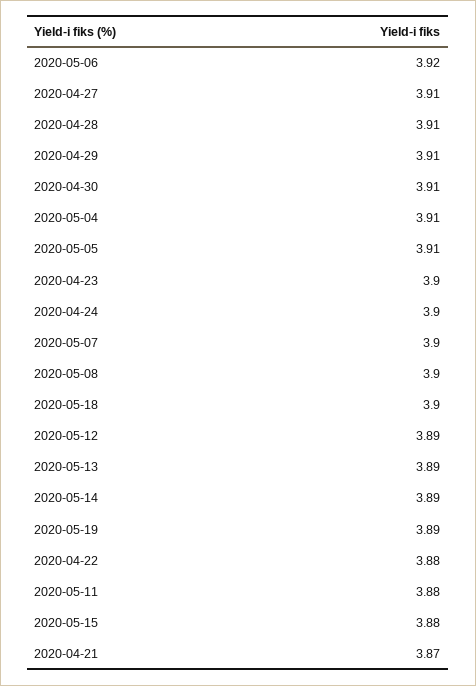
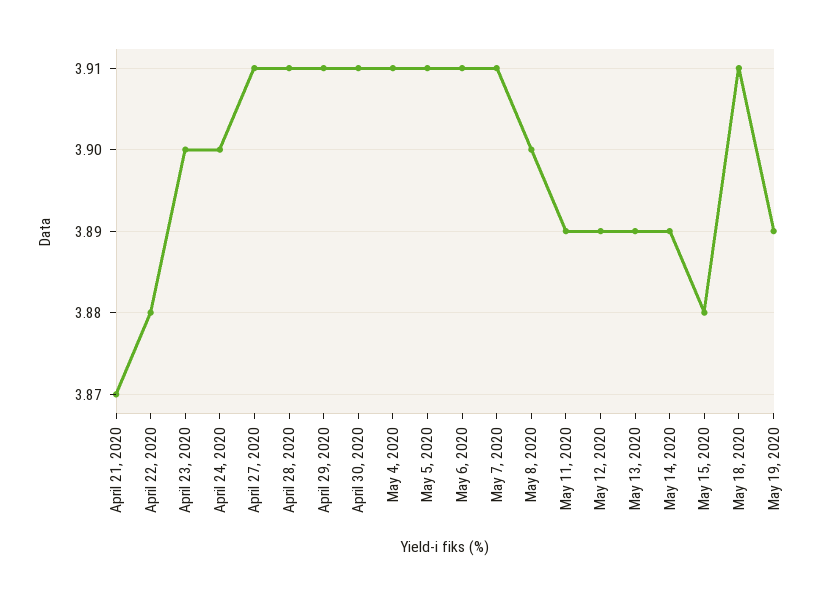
2020-05-06: 3.92 -> 3.91
2020-05-07: 3.9 -> 3.91
2020-05-18: 3.9 -> 3.91
2020-05-11: 3.88 -> 3.89

